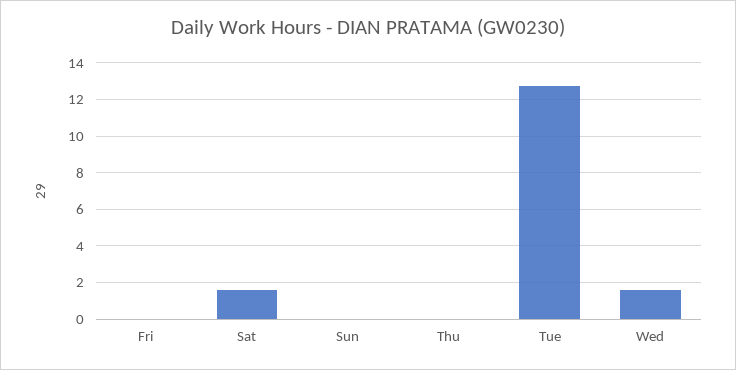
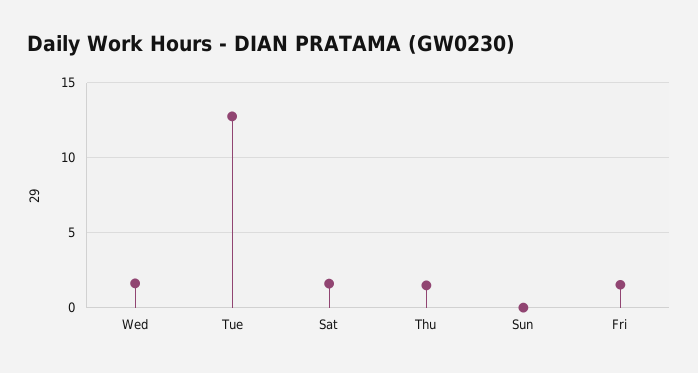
Fri: 0 -> 1.5
Thu: 0 -> 1.5

